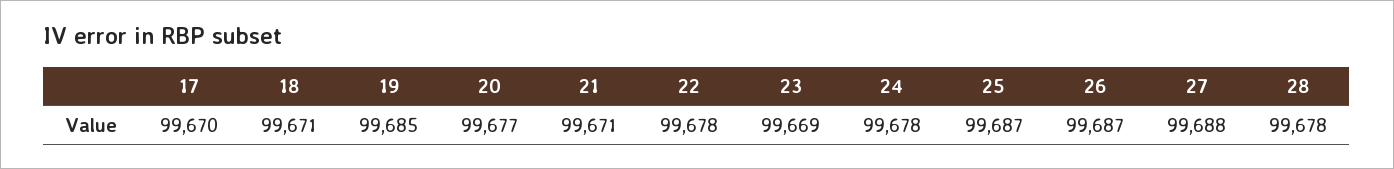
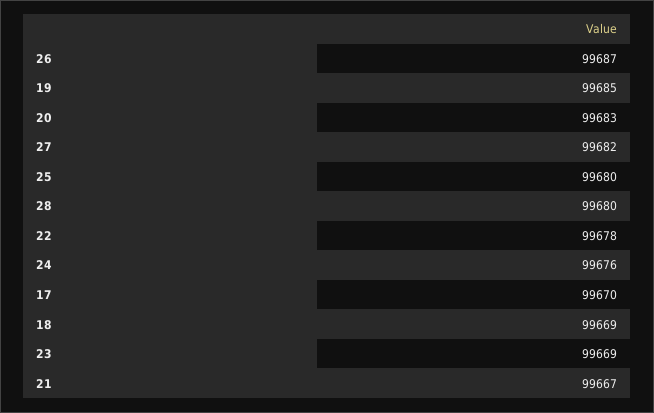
18: 99671 -> 99669
20: 99677 -> 99683
21: 99671 -> 99667
24: 99678 -> 99676
25: 99687 -> 99680
27: 99688 -> 99682
28: 99678 -> 99680

